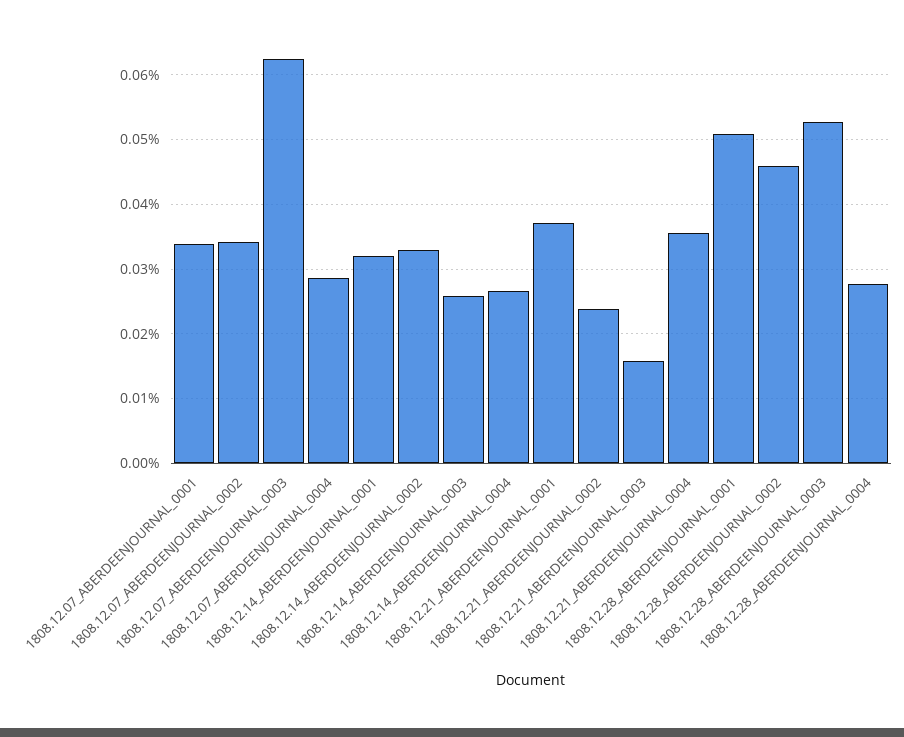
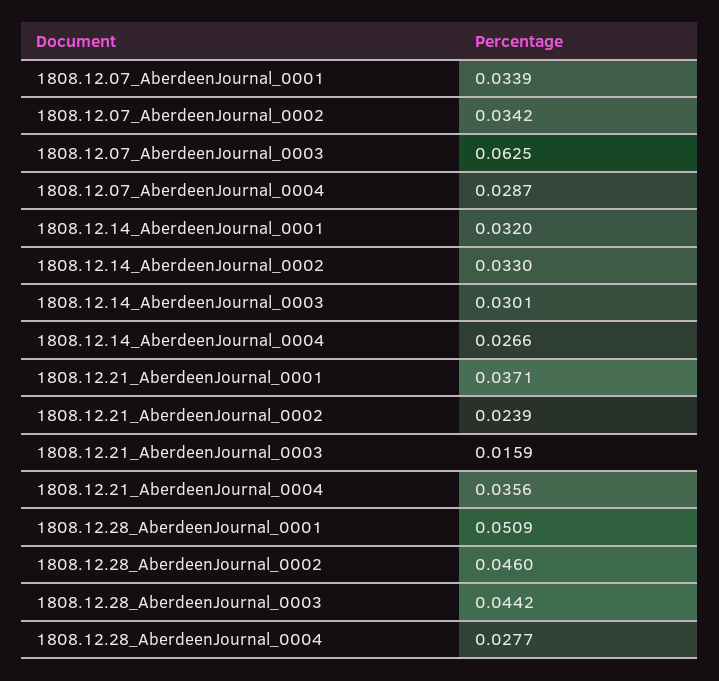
1808.12.14_ABERDEENJOURNAL_0003: 0.026 -> 0.0301
1808.12.28_ABERDEENJOURNAL_0003: 0.053 -> 0.0442

